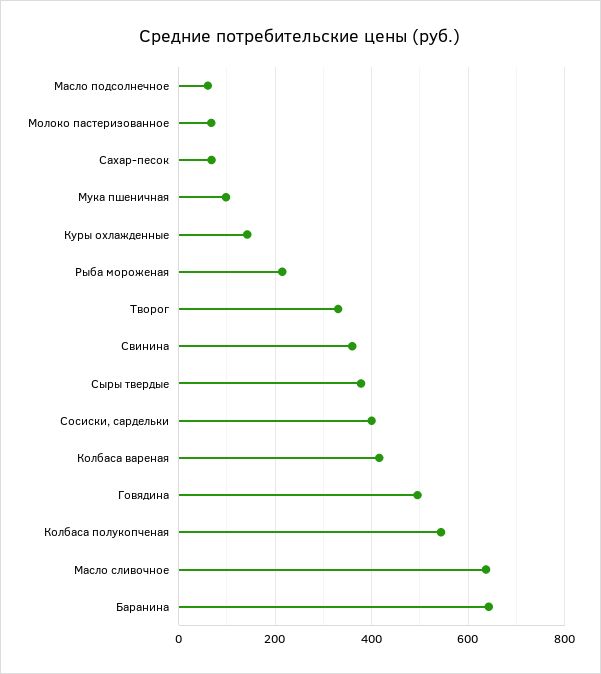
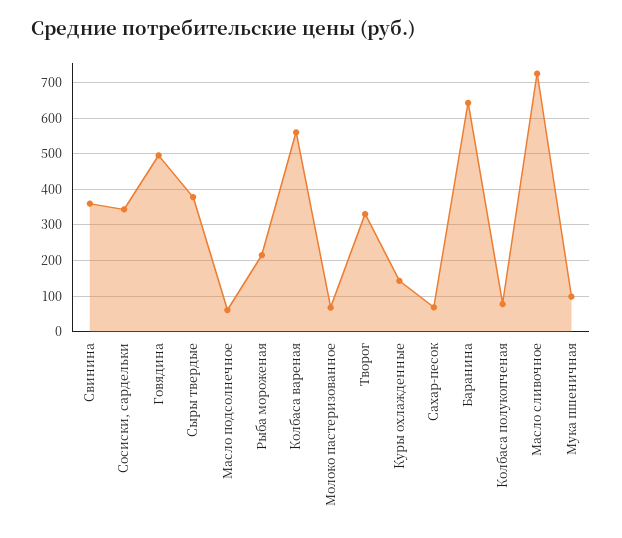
Сосиски, сардельки: 400 -> 340
Колбаса вареная: 420 -> 560
Колбаса полукопченая: 540 -> 80
Масло сливочное: 640 -> 720

